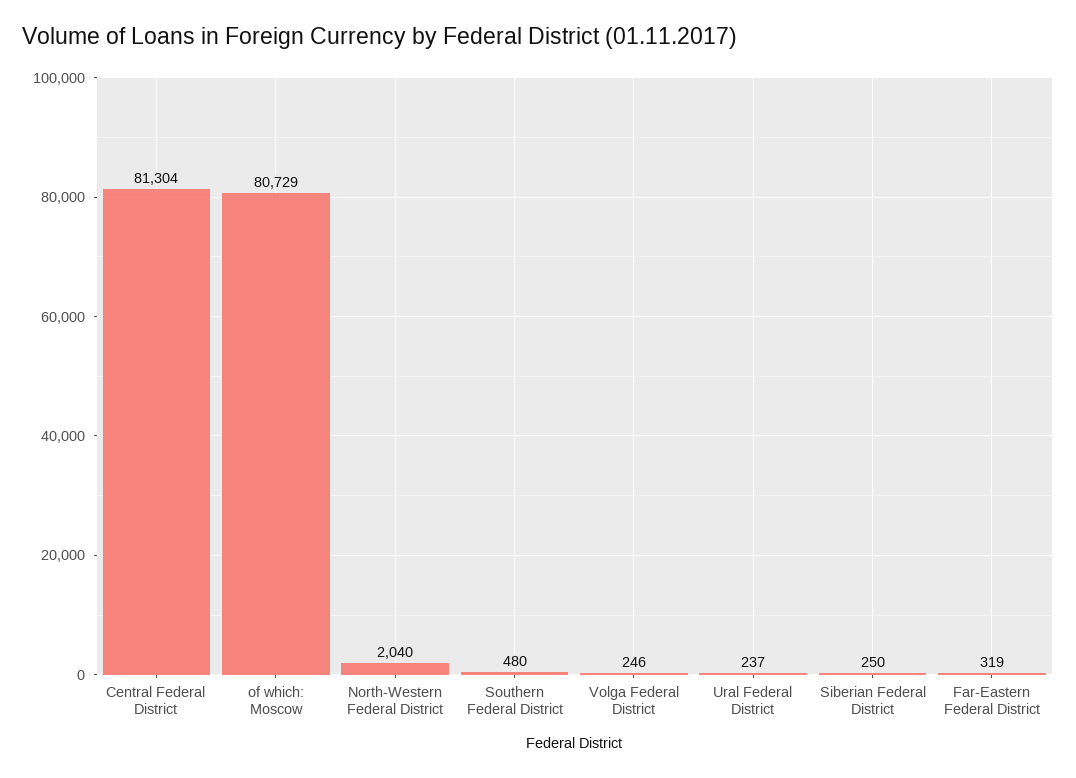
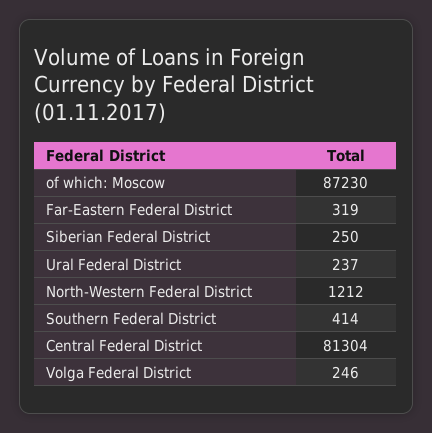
of which: Moscow: 80729 -> 87230
North-Western Federal District: 2040 -> 1212
Southern Federal District: 480 -> 414

